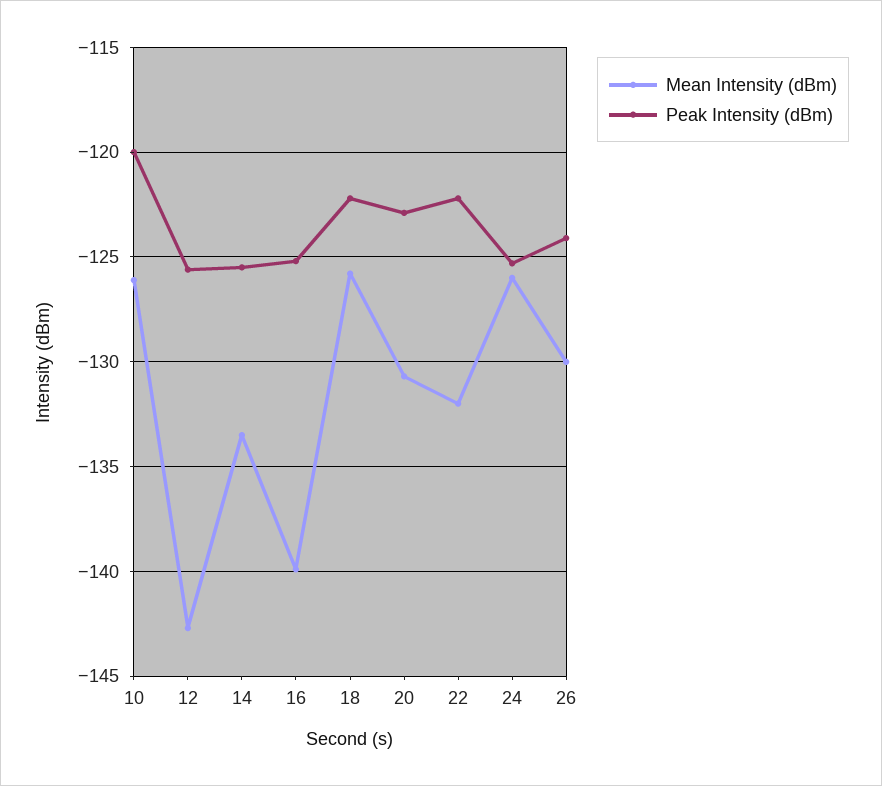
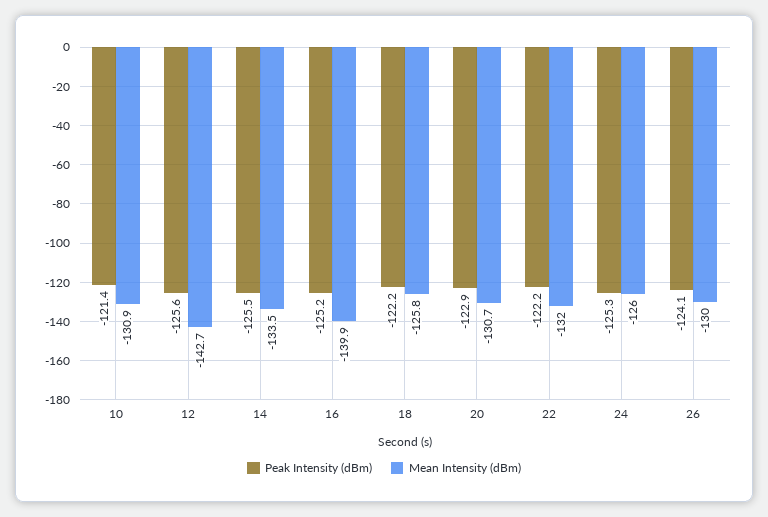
Mean Intensity (dBm), 10: -126 -> -130.9
Peak Intensity (dBm), 10: -120 -> -121.4

